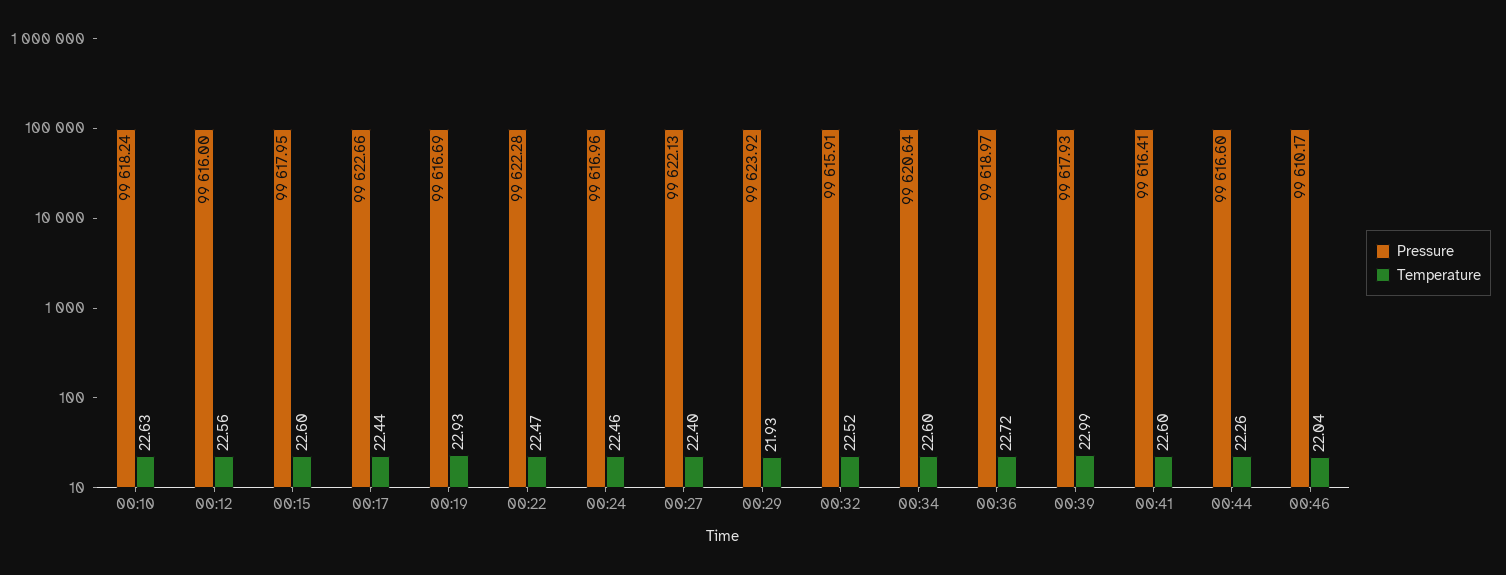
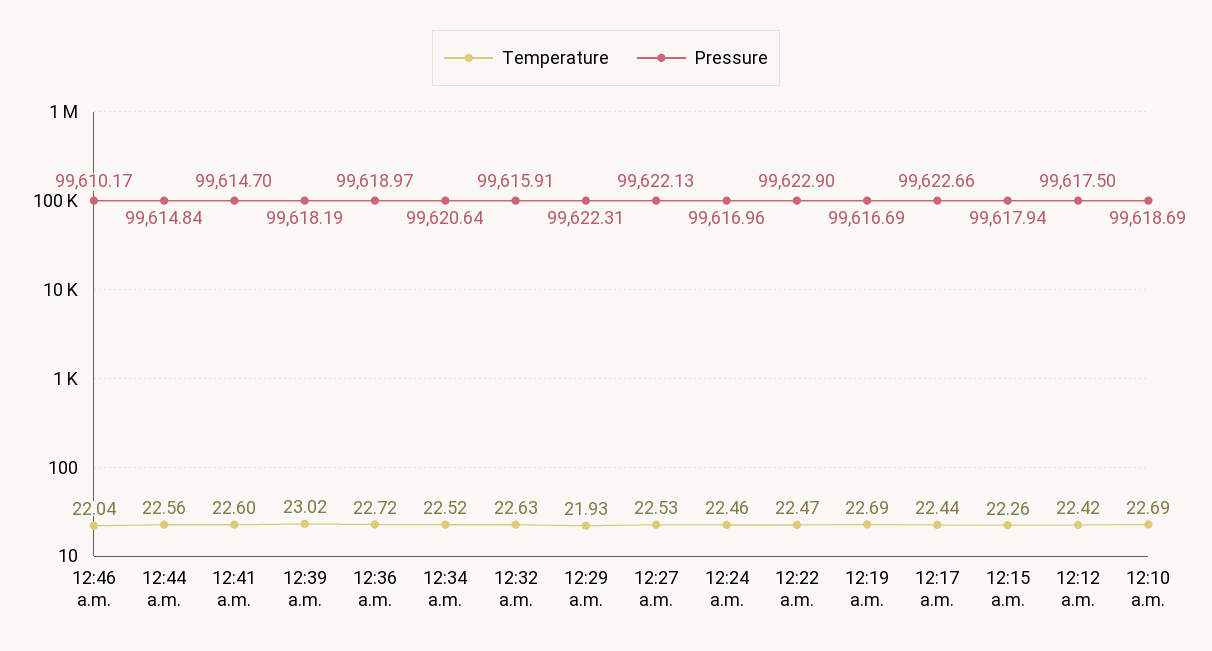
Pressure, 00:10: 99618.24 -> 99618.69
Temperature, 00:10: 22.63 -> 22.69
Pressure, 00:12: 99616 -> 99617.5
Temperature, 00:12: 22.56 -> 22.42
Pressure, 00:15: 99617.95 -> 99617.94
Temperature, 00:15: 22.6 -> 22.26
Temperature, 00:19: 22.93 -> 22.69
Pressure, 00:22: 99622.28 -> 99622.9
Temperature, 00:27: 22.4 -> 22.53
Pressure, 00:29: 99623.92 -> 99622.31
Temperature, 00:32: 22.52 -> 22.63
Temperature, 00:34: 22.6 -> 22.52
Pressure, 00:39: 99617.93 -> 99618.19
Temperature, 00:39: 22.99 -> 23.02
Pressure, 00:41: 99616.41 -> 99614.7
Pressure, 00:44: 99616.6 -> 99614.84
Temperature, 00:44: 22.26 -> 22.56

